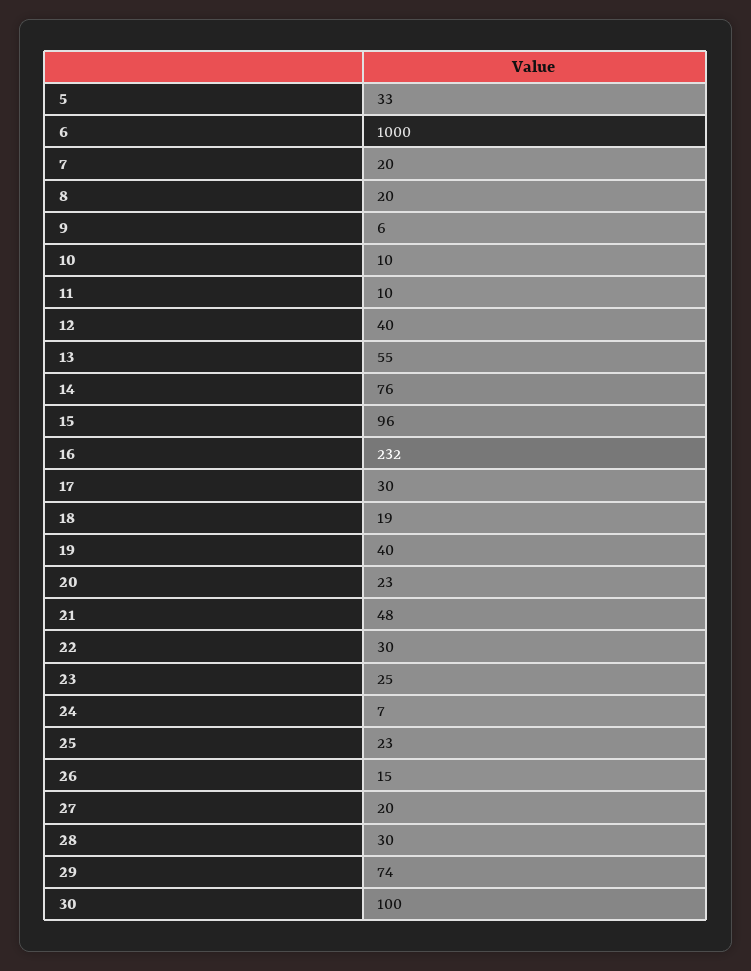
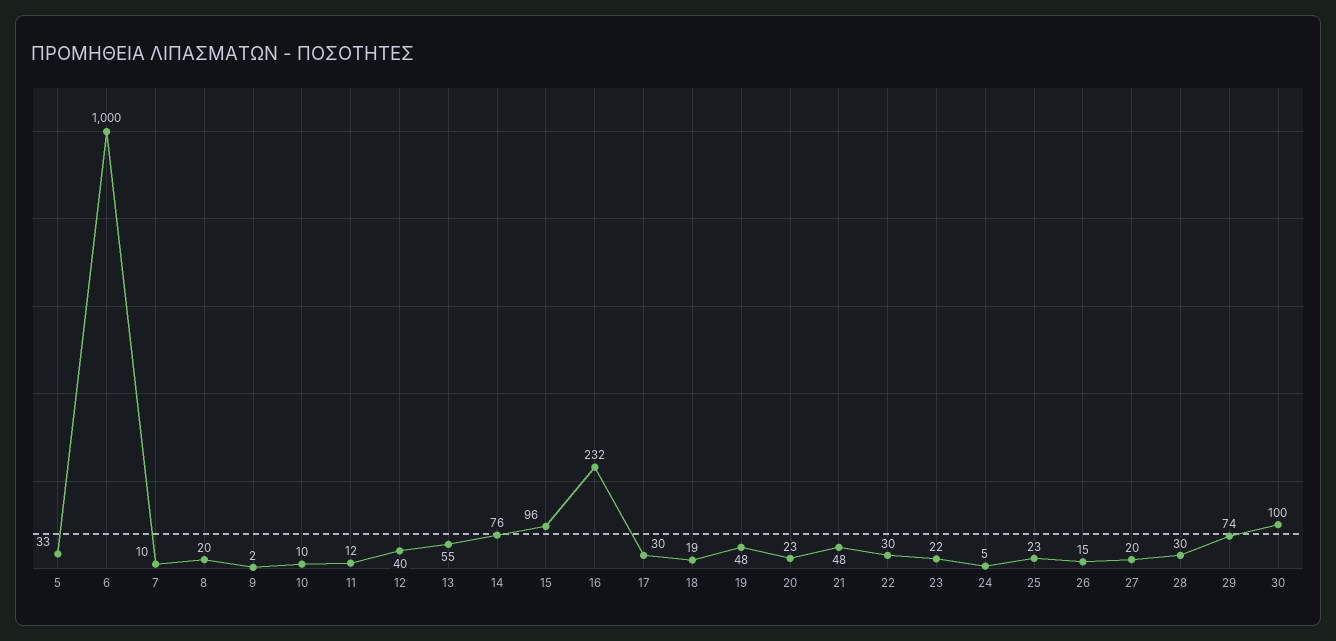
7: 20 -> 10
9: 6 -> 2
11: 10 -> 12
19: 40 -> 48
23: 25 -> 22
24: 7 -> 5

